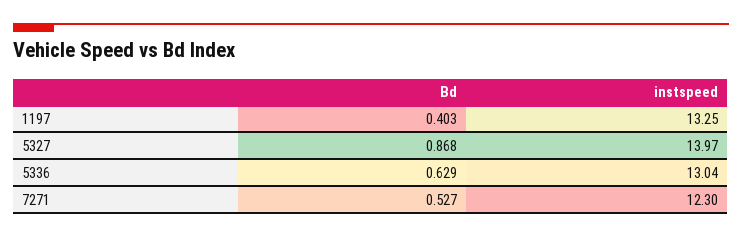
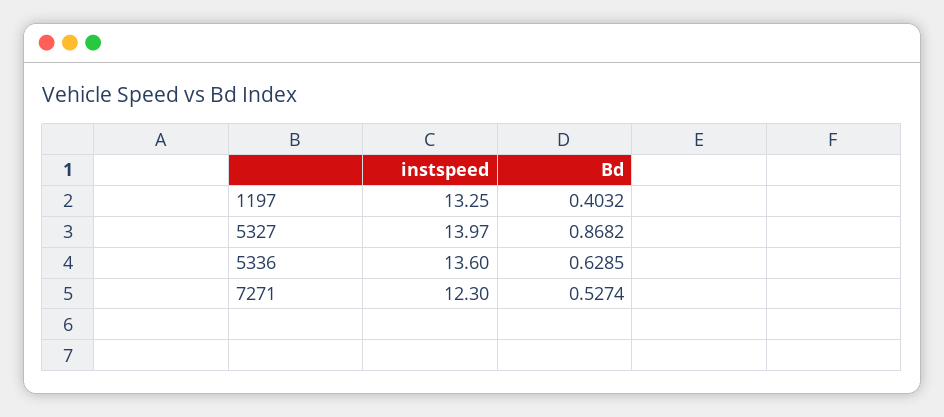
instspeed, 5336: 13.04 -> 13.6

